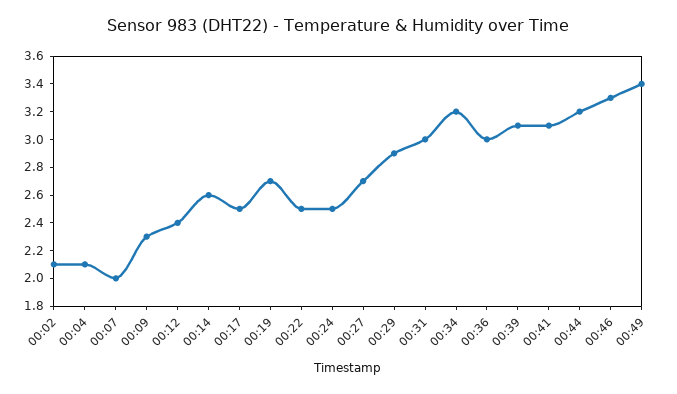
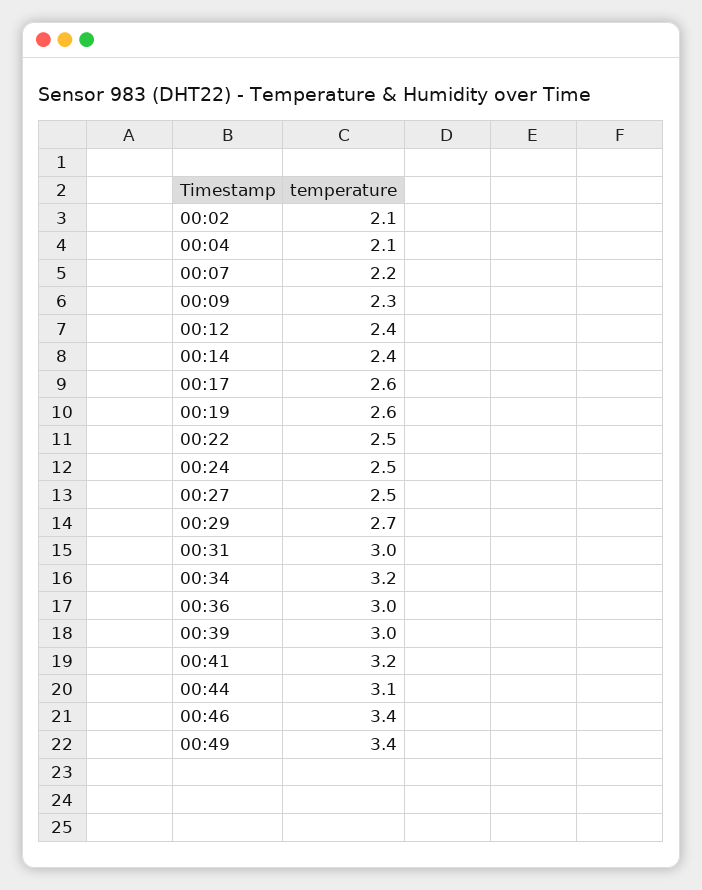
00:07: 2 -> 2.2
00:14: 2.6 -> 2.4
00:17: 2.5 -> 2.6
00:19: 2.7 -> 2.6
00:27: 2.7 -> 2.5
00:29: 2.9 -> 2.7
00:39: 3.1 -> 3
00:41: 3.1 -> 3.2
00:44: 3.2 -> 3.1
00:46: 3.3 -> 3.4

